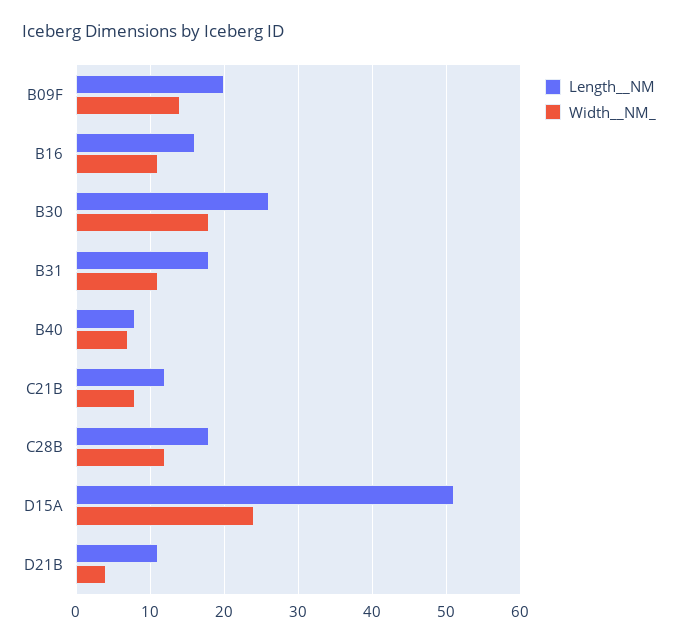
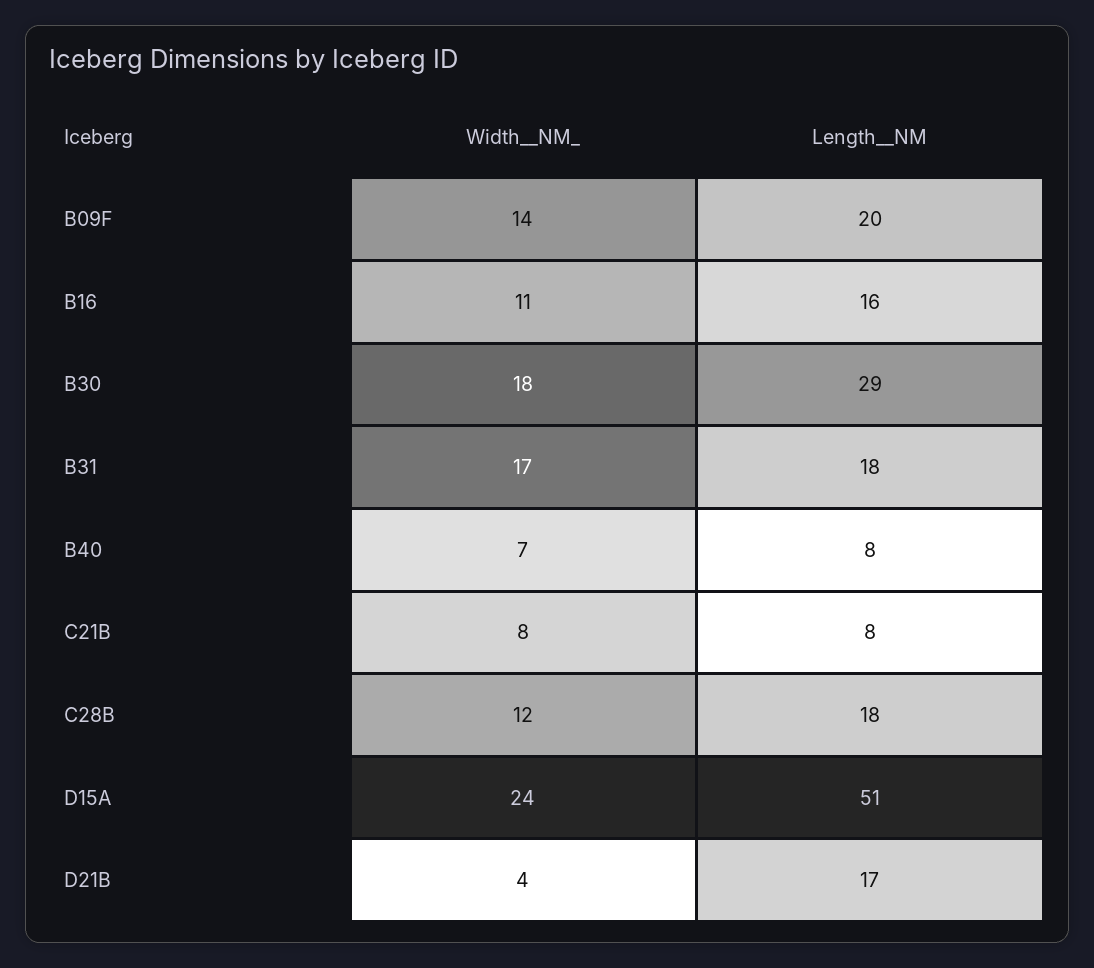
Length__NM, B30: 26 -> 29
Width__NM_, B31: 11 -> 17
Length__NM, C21B: 12 -> 8
Length__NM, D21B: 11 -> 17

